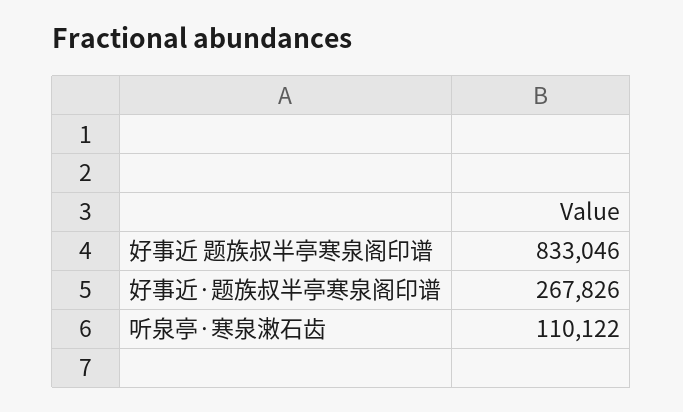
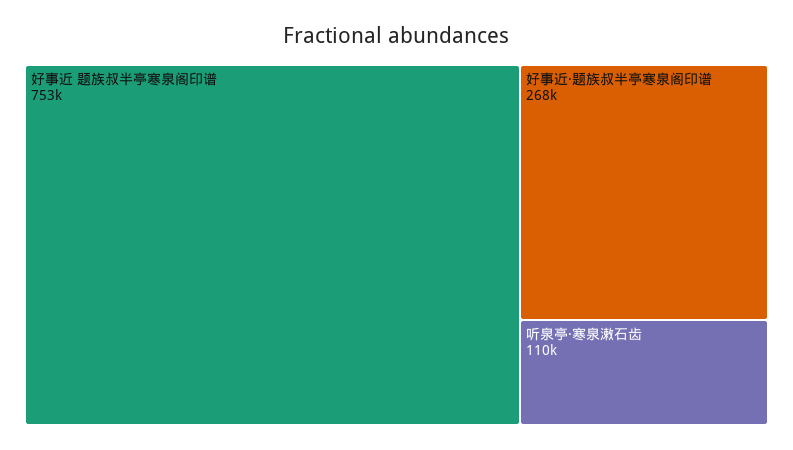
好事近 题族叔半亭寒泉阁印谱: 833046 -> 753000

